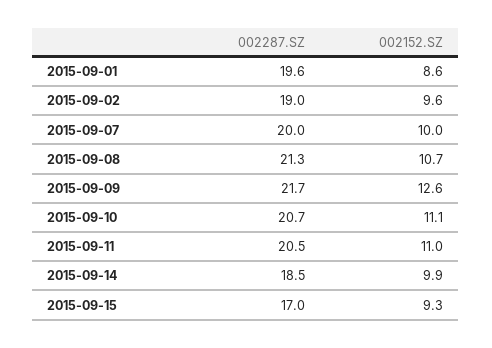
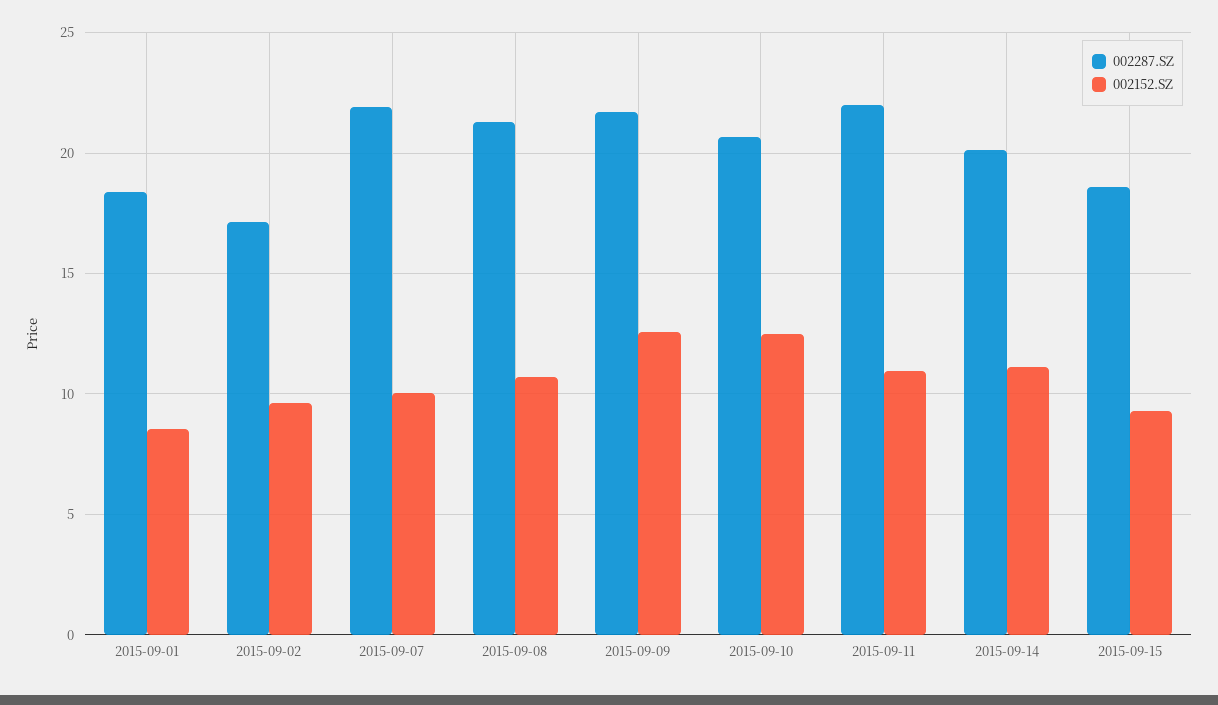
002287.SZ, 2015-09-01: 19.6 -> 18.5
002287.SZ, 2015-09-02: 19 -> 17
002287.SZ, 2015-09-07: 20 -> 22
002152.SZ, 2015-09-10: 11.1 -> 12.5
002287.SZ, 2015-09-11: 20.5 -> 22
002287.SZ, 2015-09-14: 18.5 -> 20
002152.SZ, 2015-09-14: 9.9 -> 11
002287.SZ, 2015-09-15: 17 -> 18.5

